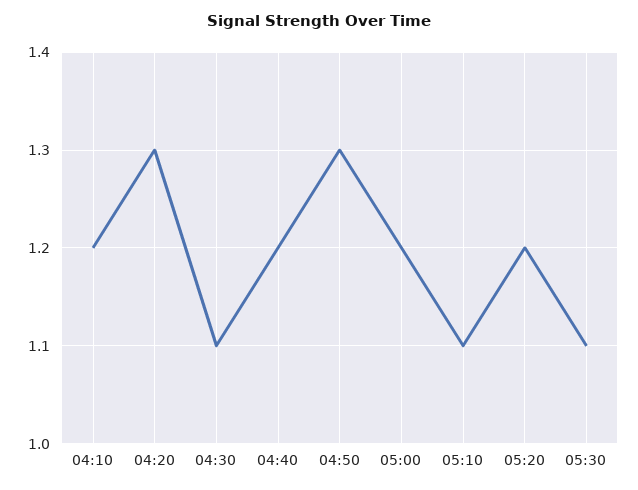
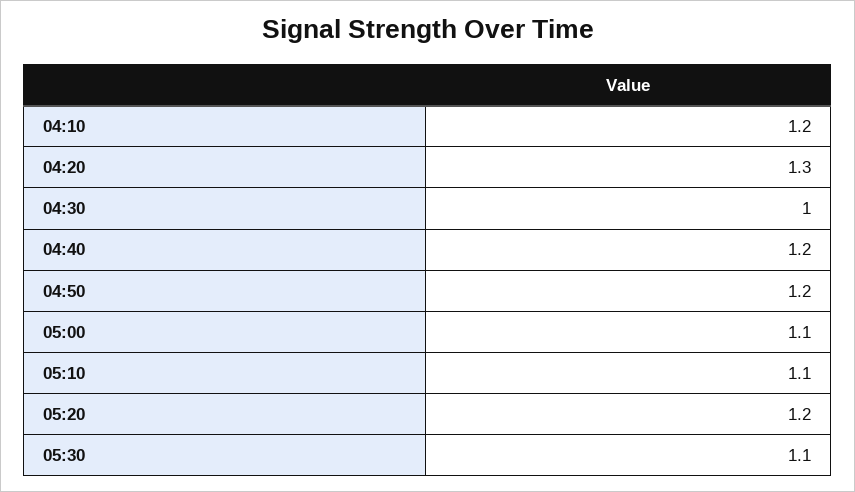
04:30: 1.1 -> 1
04:50: 1.3 -> 1.2
05:00: 1.2 -> 1.1

